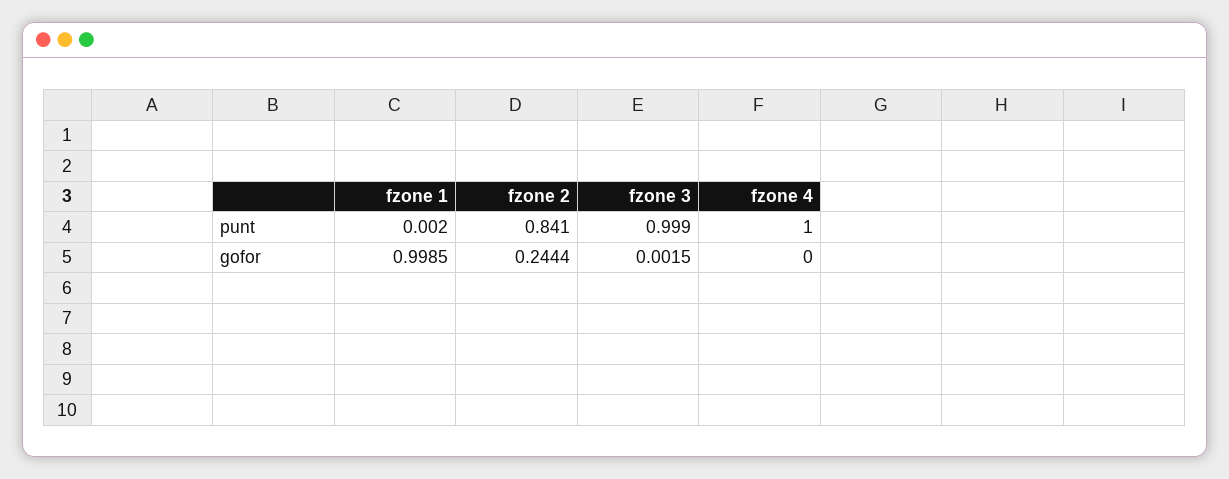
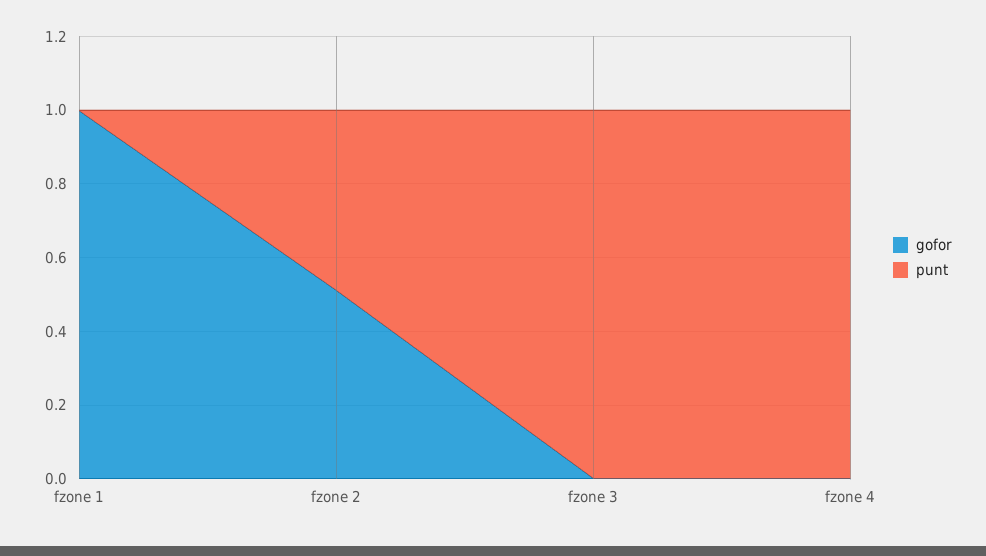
punt, fzone 2: 0.841 -> 0.5
gofor, fzone 2: 0.2444 -> 0.5

